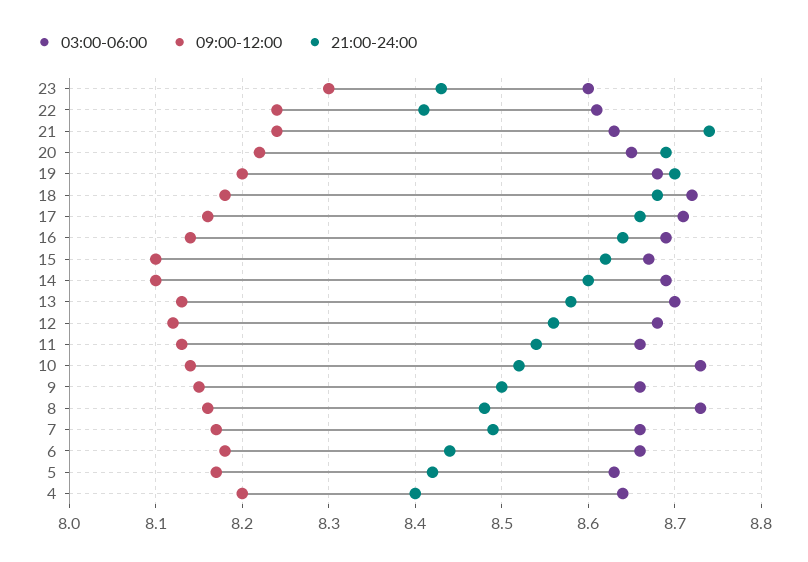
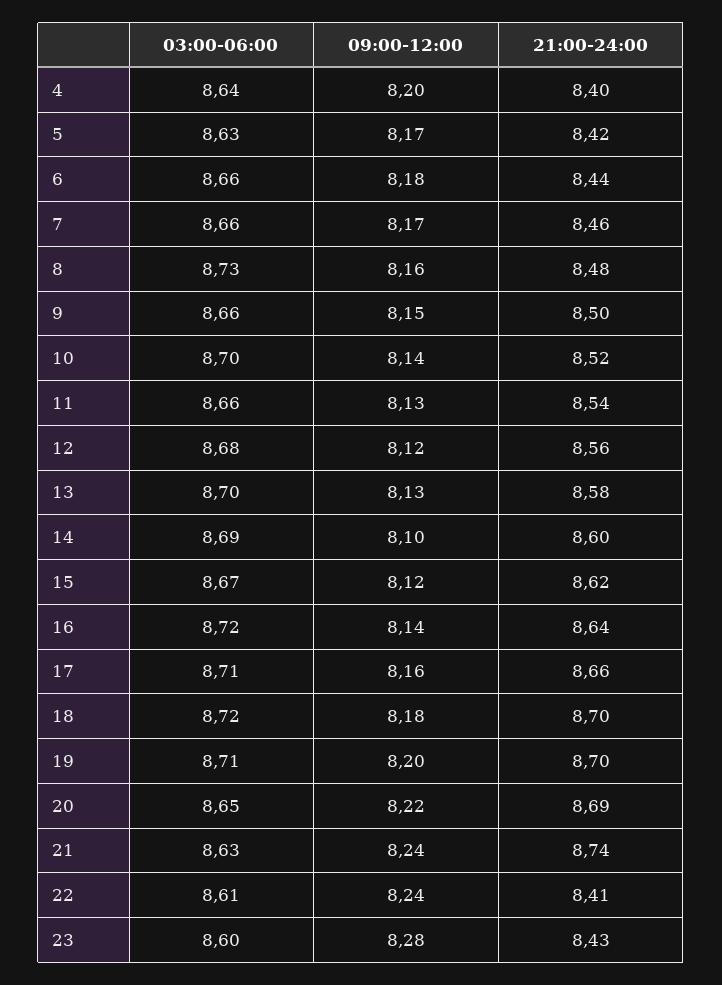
09:00-12:00, 23: 8.3 -> 8.28
03:00-06:00, 19: 8.68 -> 8.71
21:00-24:00, 18: 8.68 -> 8.7
03:00-06:00, 16: 8.69 -> 8.72
09:00-12:00, 15: 8.1 -> 8.12
03:00-06:00, 10: 8.73 -> 8.7
21:00-24:00, 7: 8.49 -> 8.46

